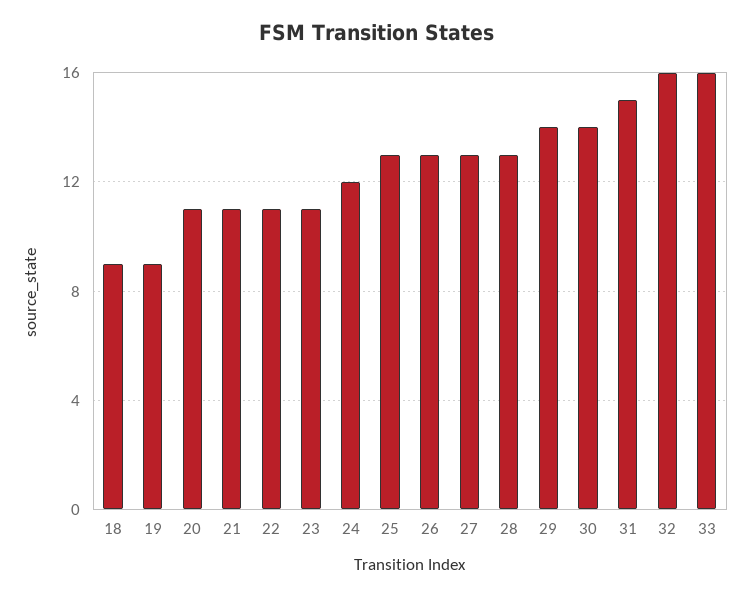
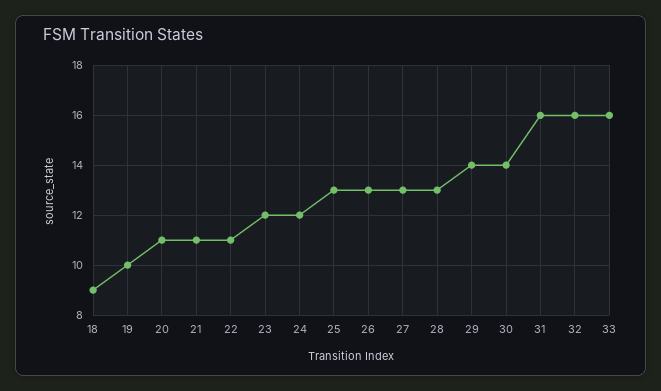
19: 9 -> 10
23: 11 -> 12
31: 15 -> 16

